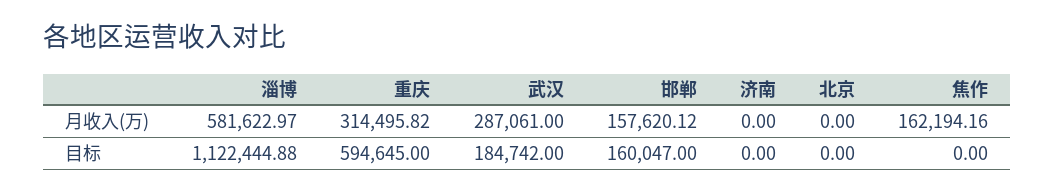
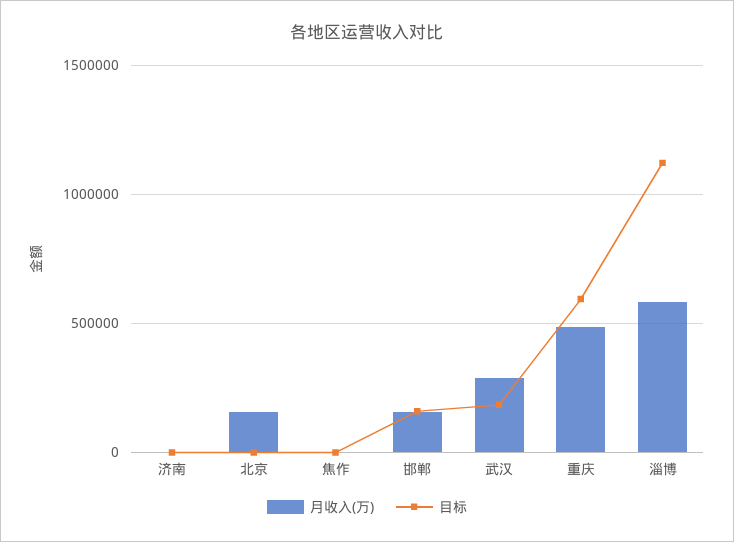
月收入(万), 重庆: 314495.82 -> 500000
月收入(万), 北京: 0 -> 150000
月收入(万), 焦作: 162194.16 -> 0

